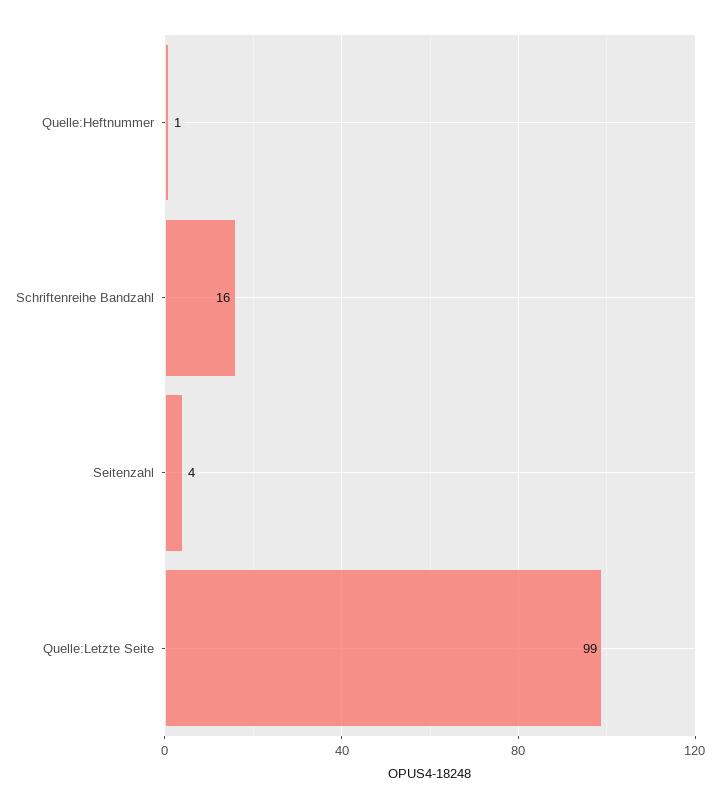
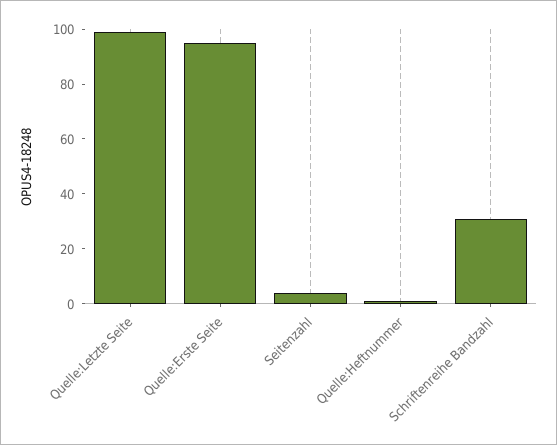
Schriftenreihe Bandzahl: 16 -> 30
Quelle:Erste Seite: none -> 95

